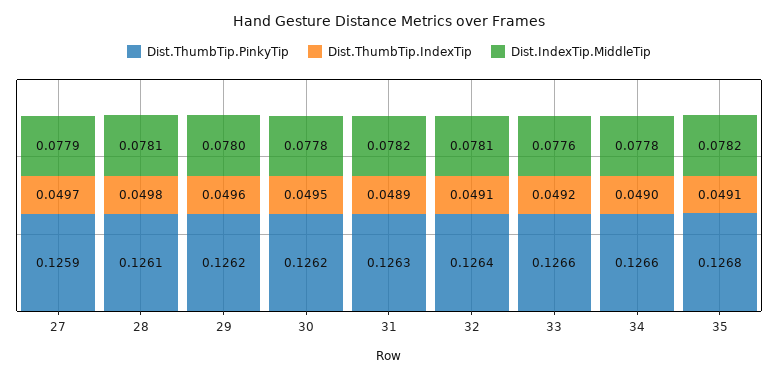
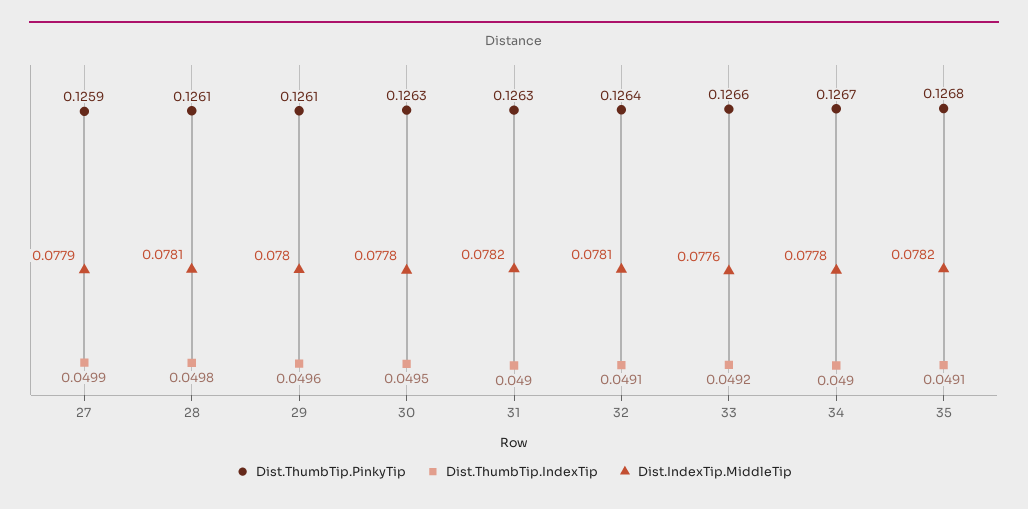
Dist.ThumbTip.IndexTip, 27: 0.0497 -> 0.0499
Dist.ThumbTip.PinkyTip, 29: 0.1262 -> 0.1261
Dist.ThumbTip.PinkyTip, 30: 0.1262 -> 0.1263
Dist.ThumbTip.IndexTip, 31: 0.0489 -> 0.049
Dist.ThumbTip.PinkyTip, 34: 0.1266 -> 0.1267

